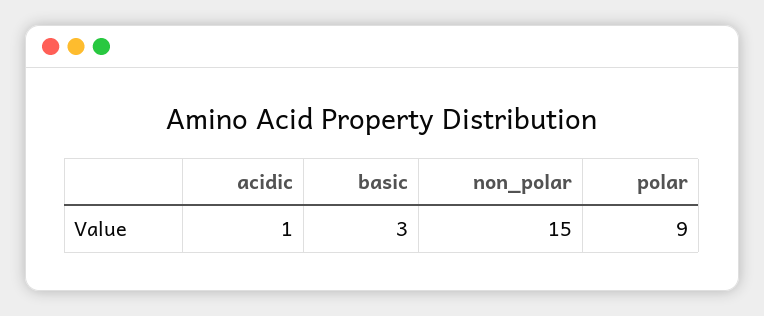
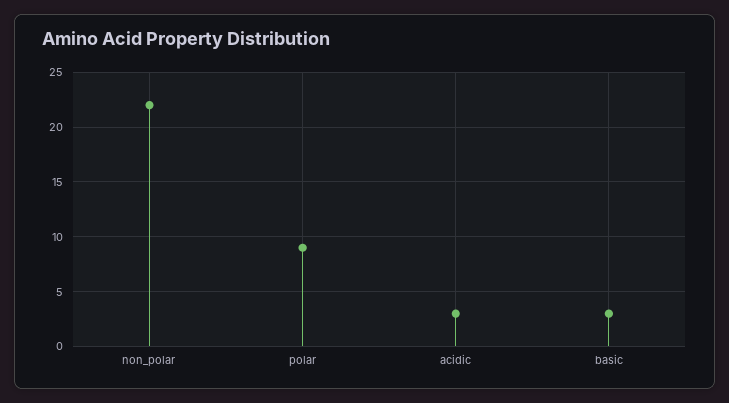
acidic: 1 -> 3
non_polar: 15 -> 22

